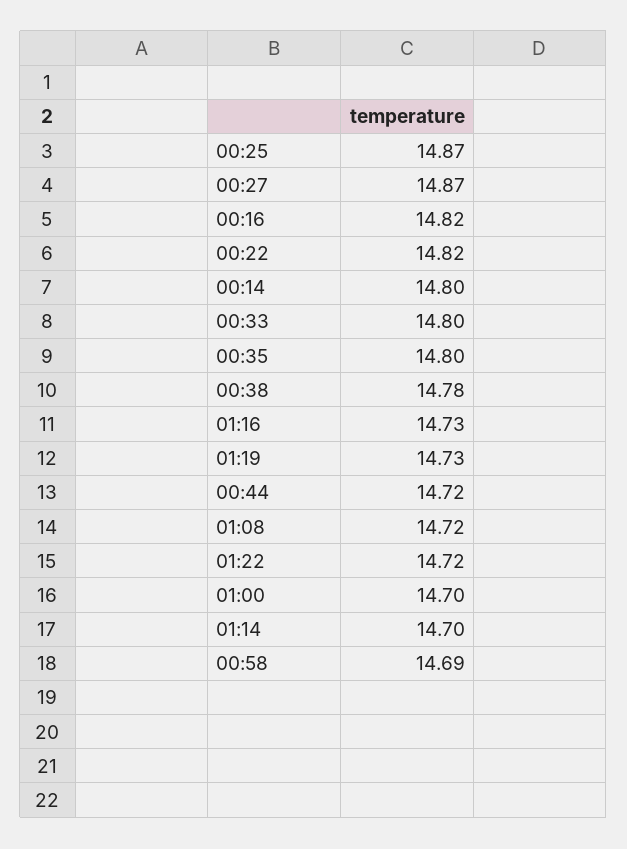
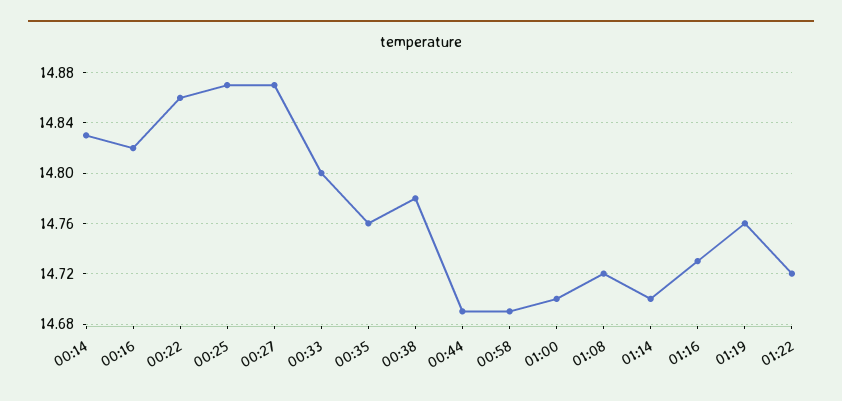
00:22: 14.82 -> 14.86
00:14: 14.8 -> 14.83
00:35: 14.8 -> 14.76
01:19: 14.73 -> 14.76
00:44: 14.72 -> 14.69

